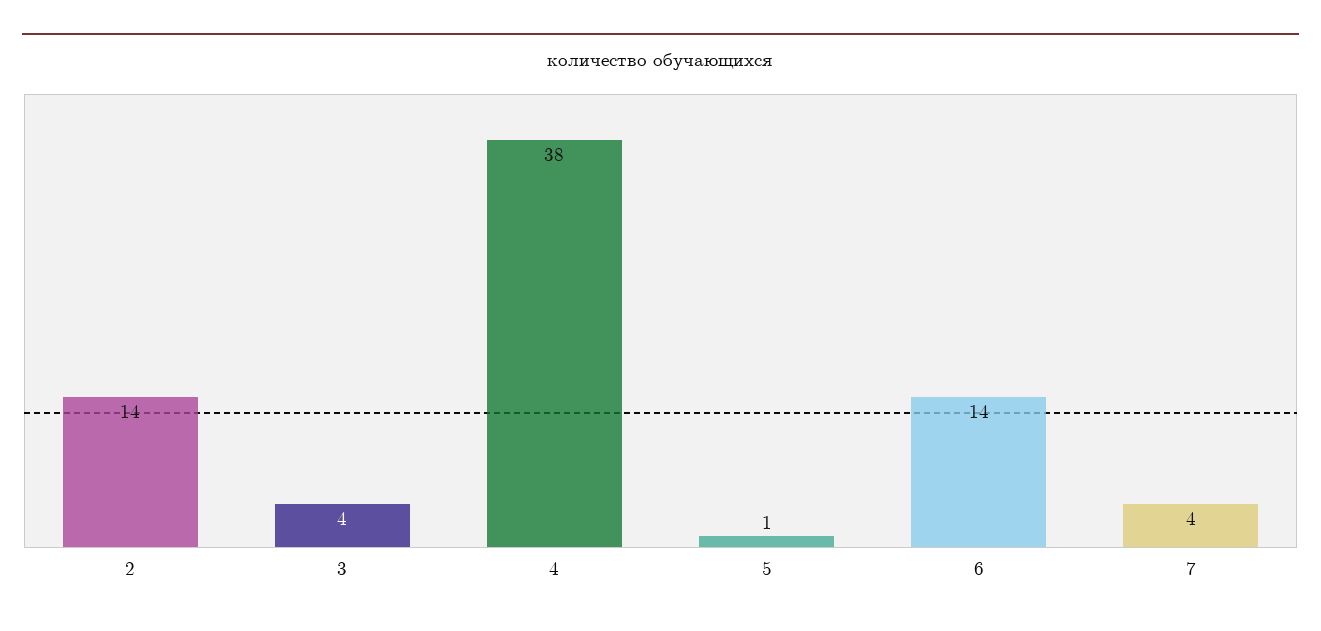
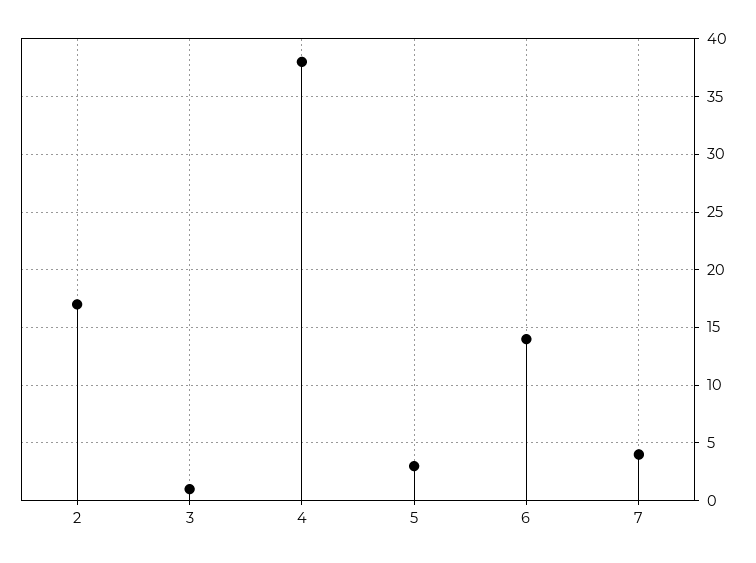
2: 14 -> 17
3: 4 -> 1
5: 1 -> 3

